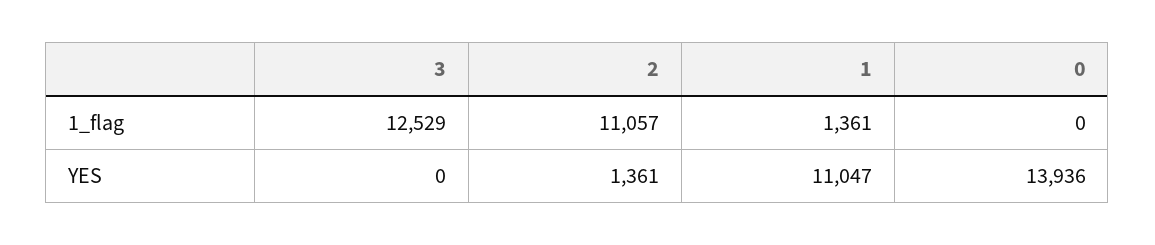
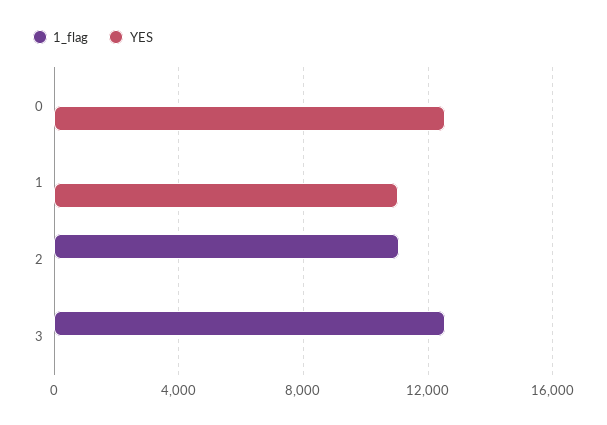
1_flag, 1: 1361 -> 0
YES, 2: 1361 -> 0
YES, 0: 13936 -> 12500

